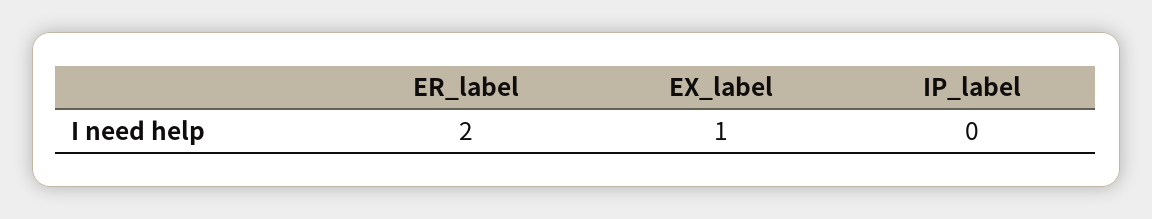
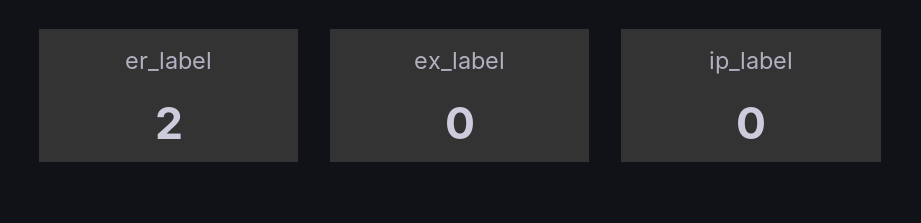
EX_label: 1 -> 0

